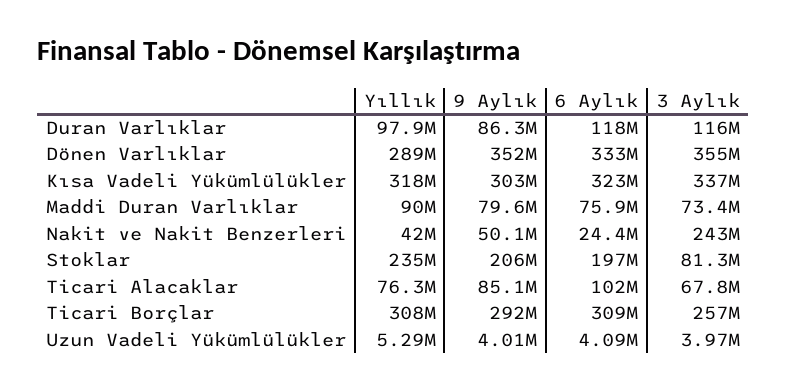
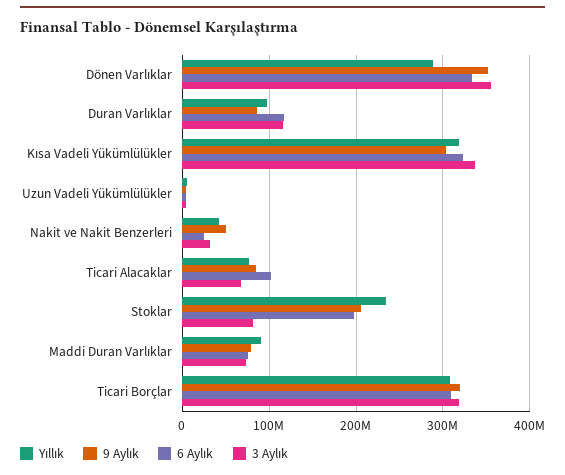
3 Aylık, Nakit ve Nakit Benzerleri: 243000000 -> 30000000
9 Aylık, Ticari Borçlar: 292000000 -> 320000000
3 Aylık, Ticari Borçlar: 257000000 -> 320000000

